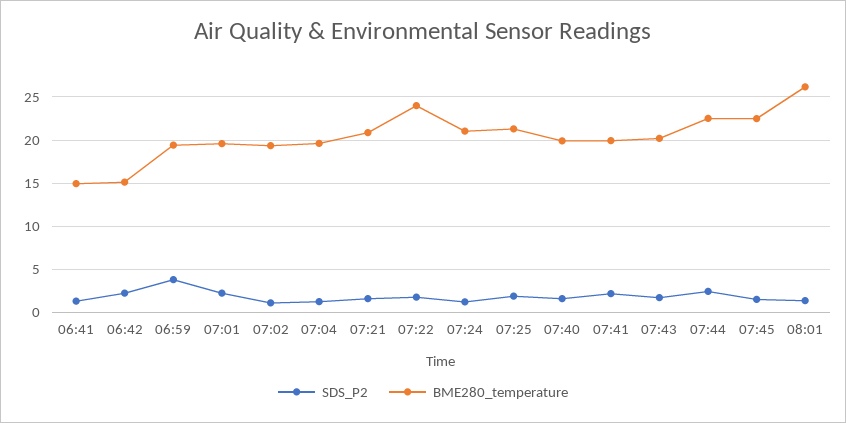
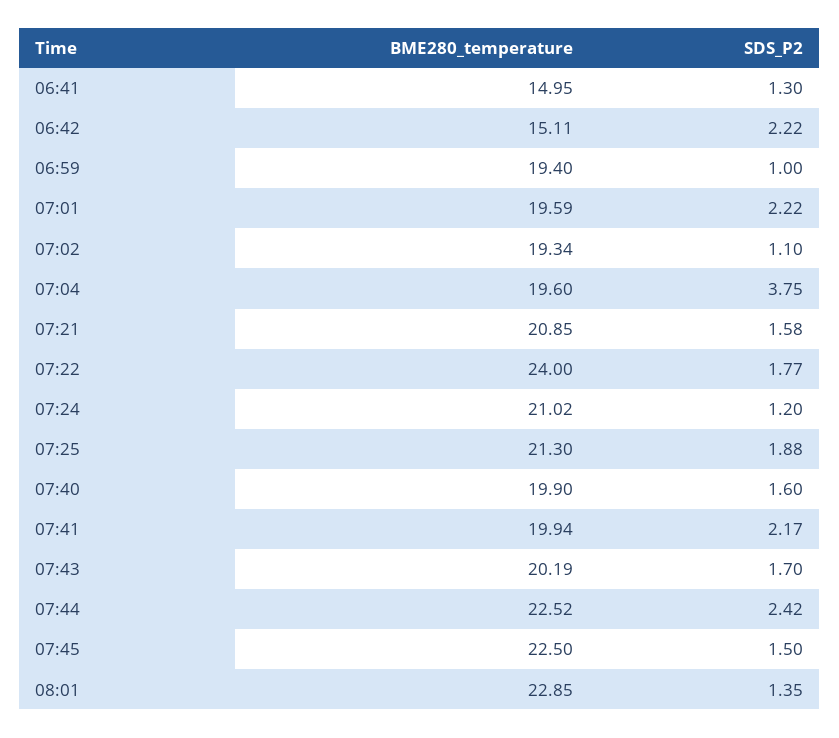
SDS_P2, 06:59: 4 -> 1
SDS_P2, 07:04: 1 -> 3.75
BME280_temperature, 08:01: 26 -> 22.85

